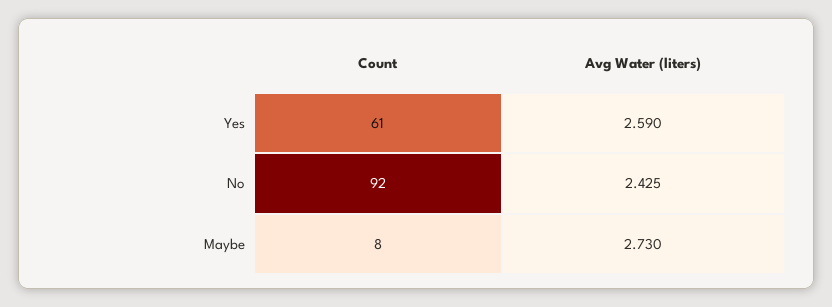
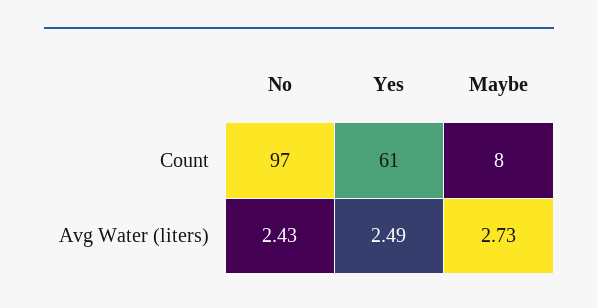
Avg Water (liters), Yes: 2.59 -> 2.49
Count, No: 92 -> 97

